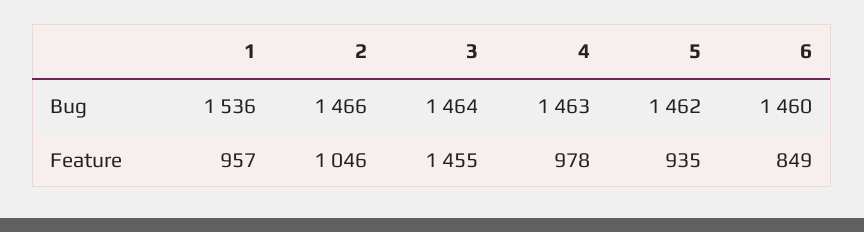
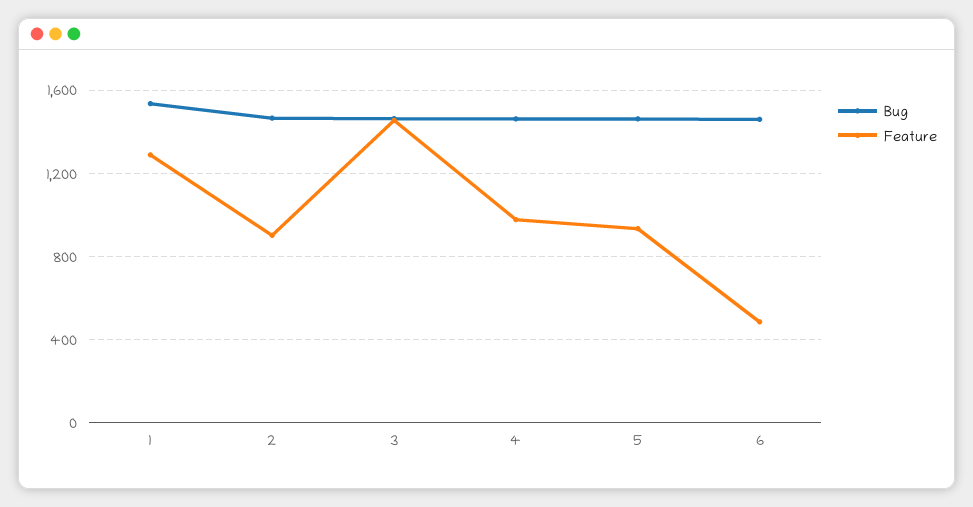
Feature, 1: 957 -> 1300
Feature, 2: 1046 -> 900
Feature, 6: 849 -> 500

